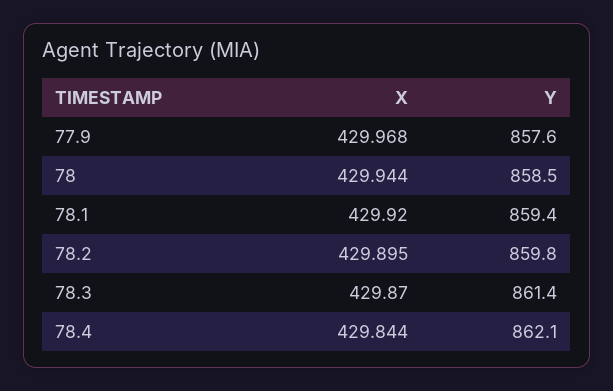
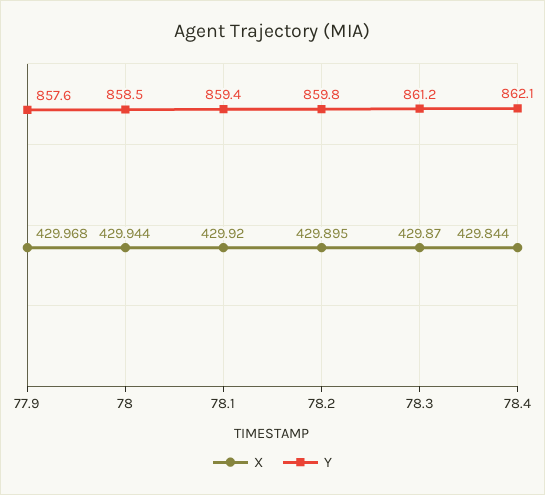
Y, 78.3: 861.4 -> 861.2

